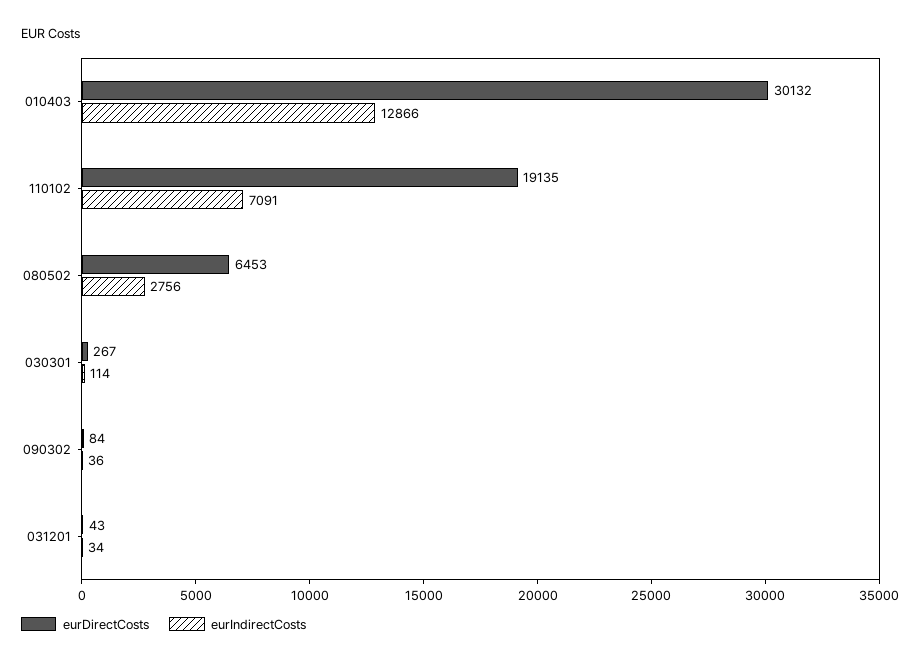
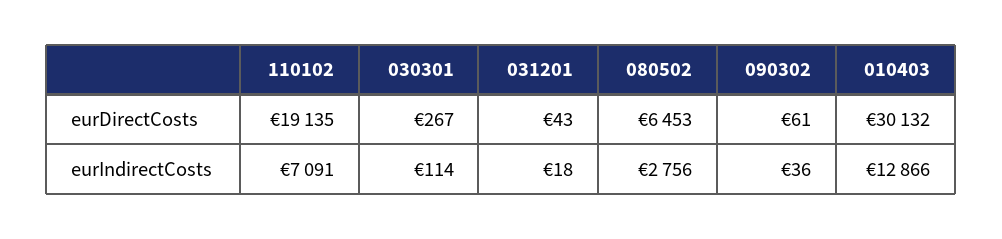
eurDirectCosts, 090302: 84 -> 61
eurIndirectCosts, 031201: 34 -> 18

